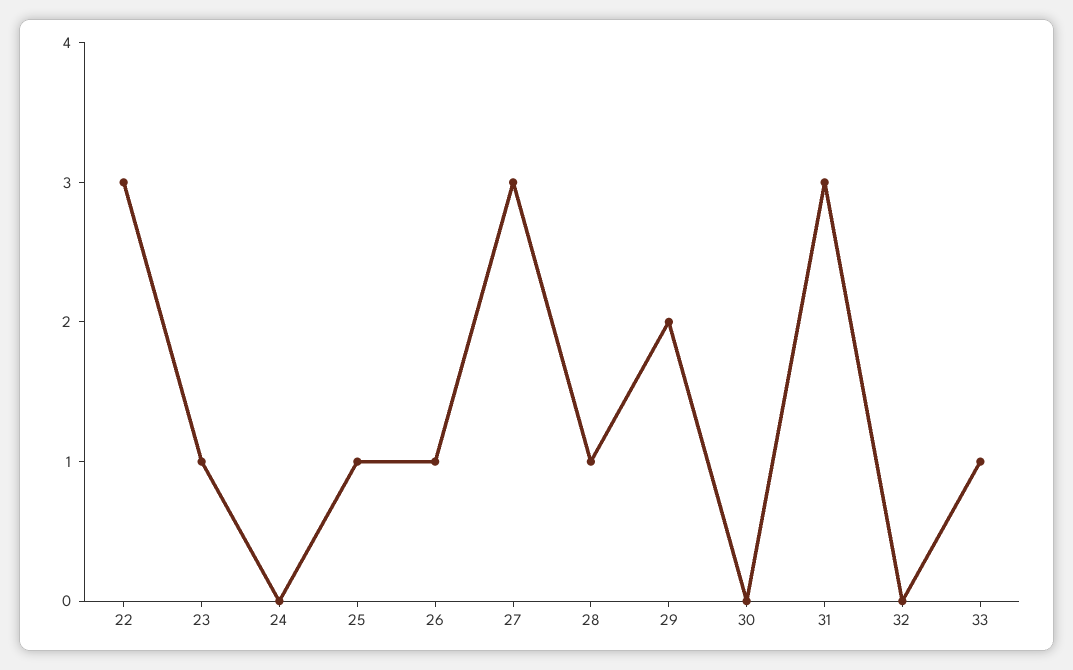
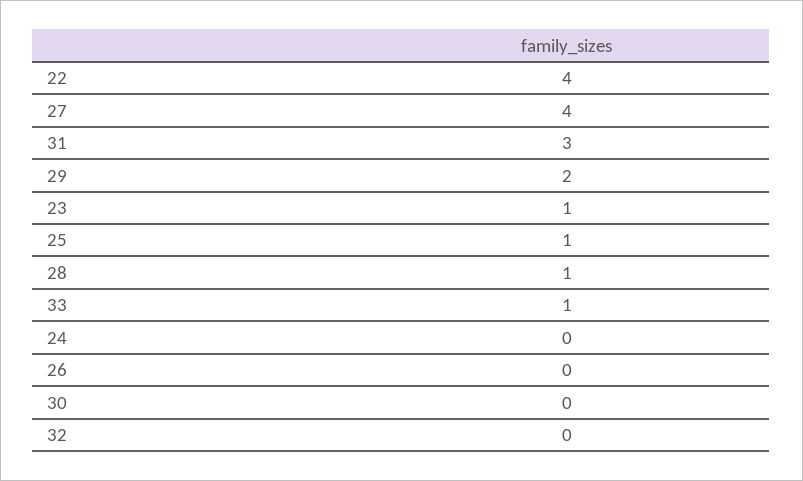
22: 3 -> 4
26: 1 -> 0
27: 3 -> 4

